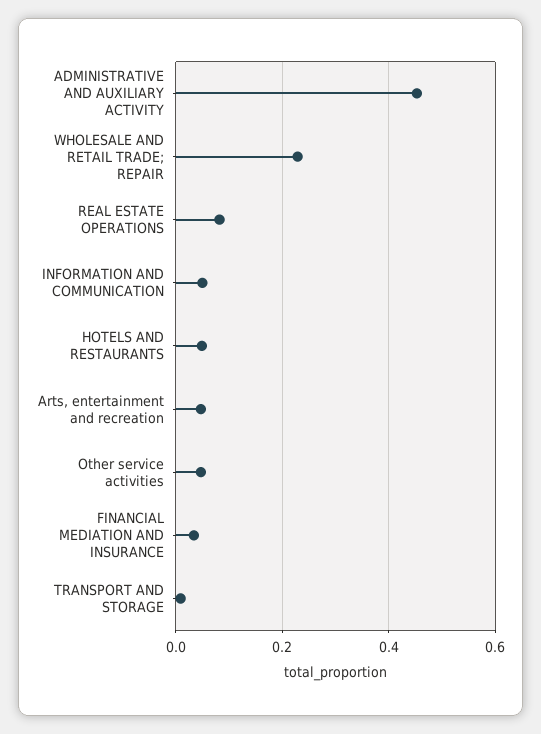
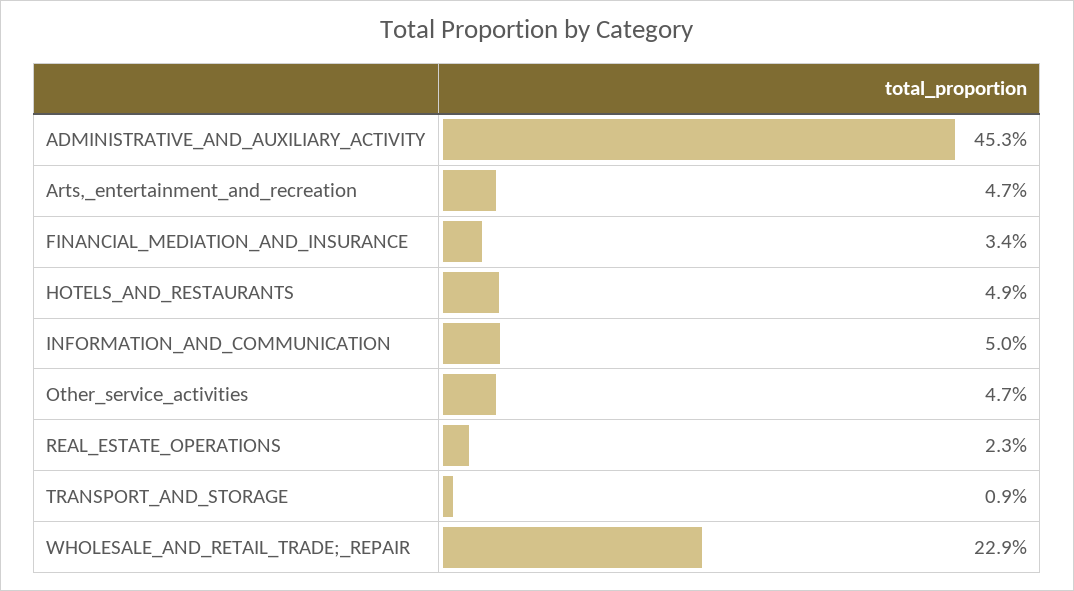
REAL ESTATE OPERATIONS: 0.08 -> 0.023

